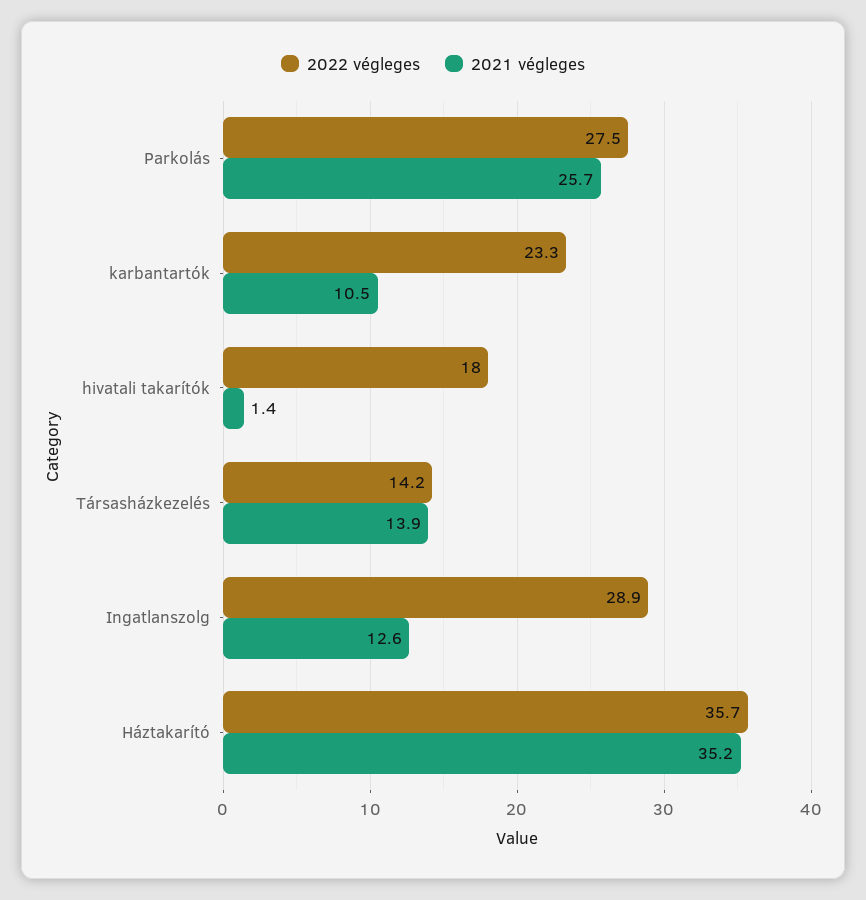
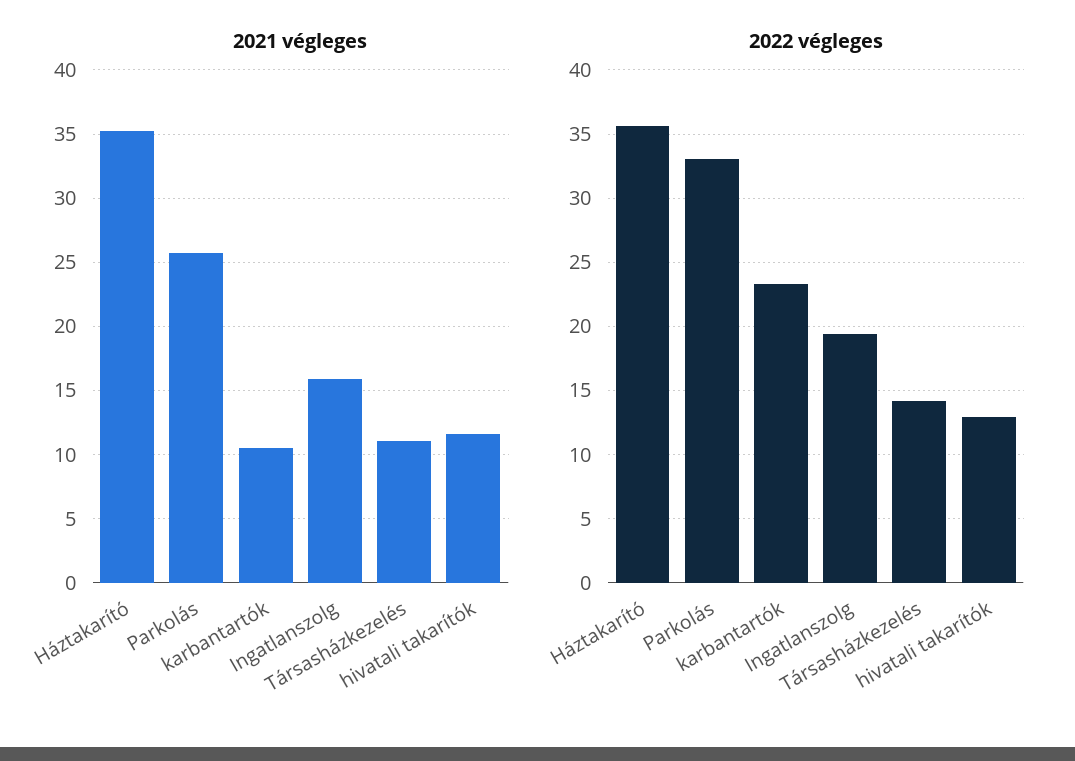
2022 végleges, Parkolás: 27.5 -> 33
2022 végleges, hivatali takarítók: 18 -> 13
2021 végleges, hivatali takarítók: 1.4 -> 11.5
2021 végleges, Társasházkezelés: 13.9 -> 11
2022 végleges, Ingatlanszolg: 28.9 -> 19.5
2021 végleges, Ingatlanszolg: 12.6 -> 16

